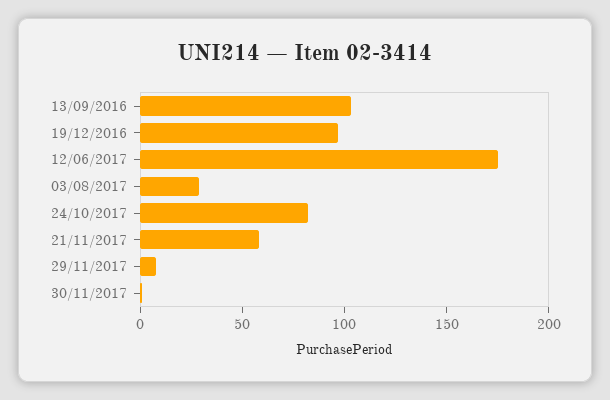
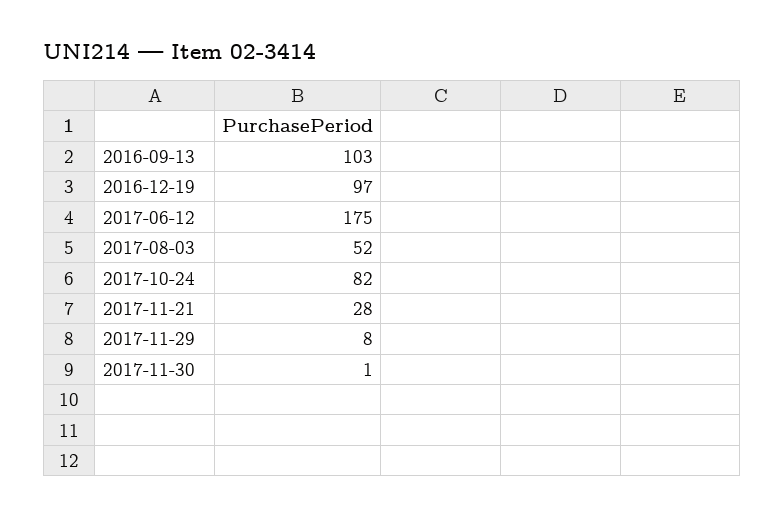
03/08/2017: 30 -> 52
21/11/2017: 60 -> 28

